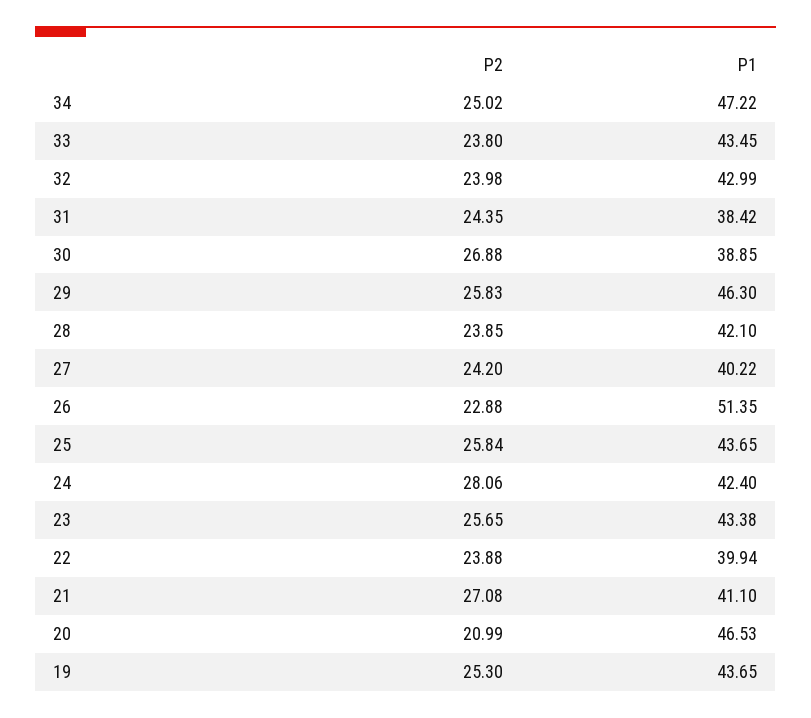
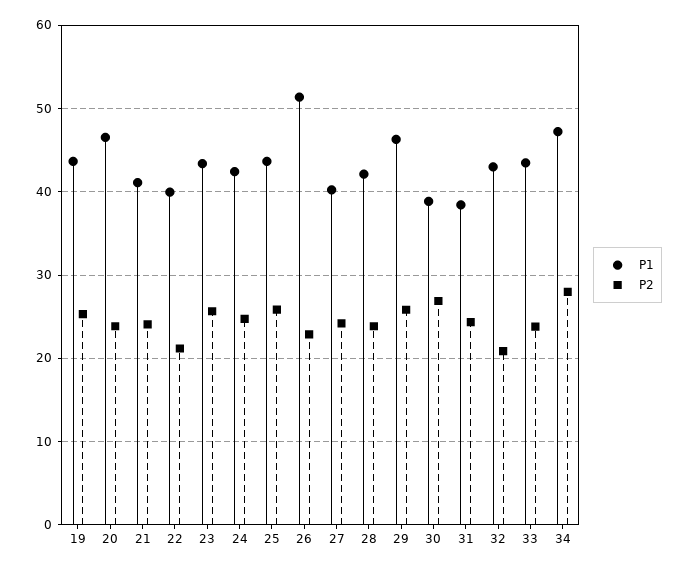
P2, 34: 25.02 -> 28
P2, 32: 23.98 -> 21
P2, 24: 28.06 -> 25
P2, 22: 23.88 -> 21
P2, 21: 27.08 -> 24
P2, 20: 20.99 -> 24

